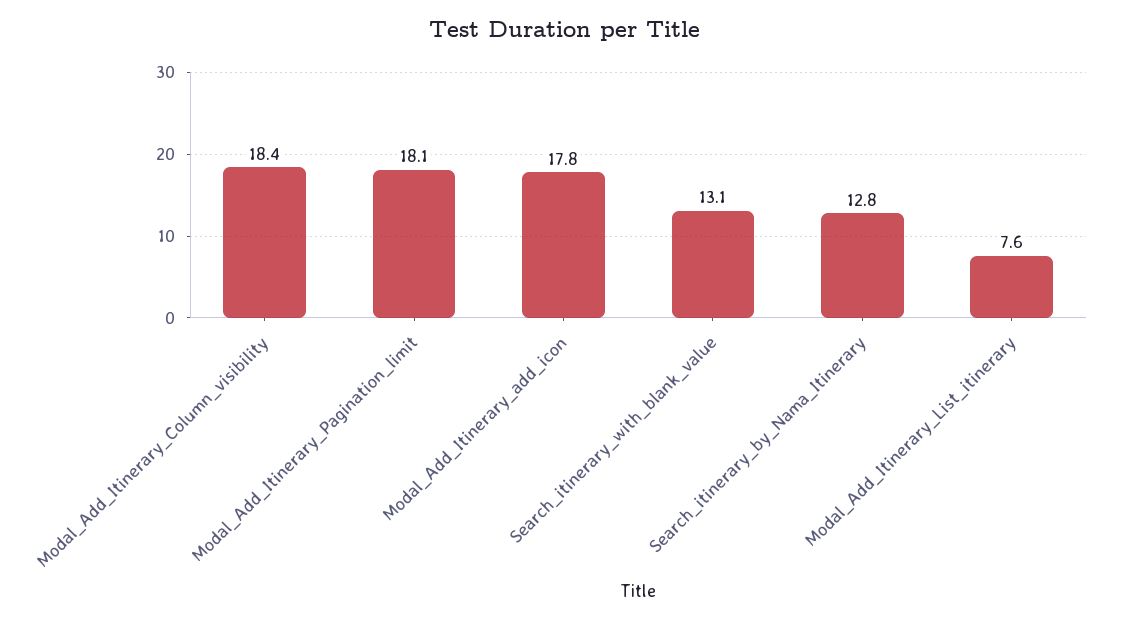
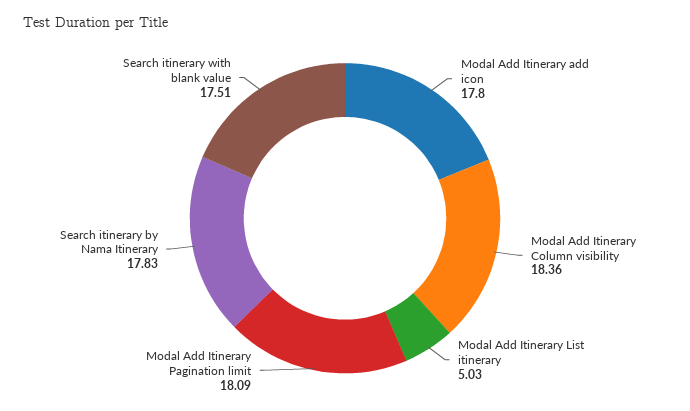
Search_itinerary_with_blank_value: 13.1 -> 17.51
Search_itinerary_by_Nama_Itinerary: 12.8 -> 17.83
Modal_Add_Itinerary_List_itinerary: 7.6 -> 5.03

